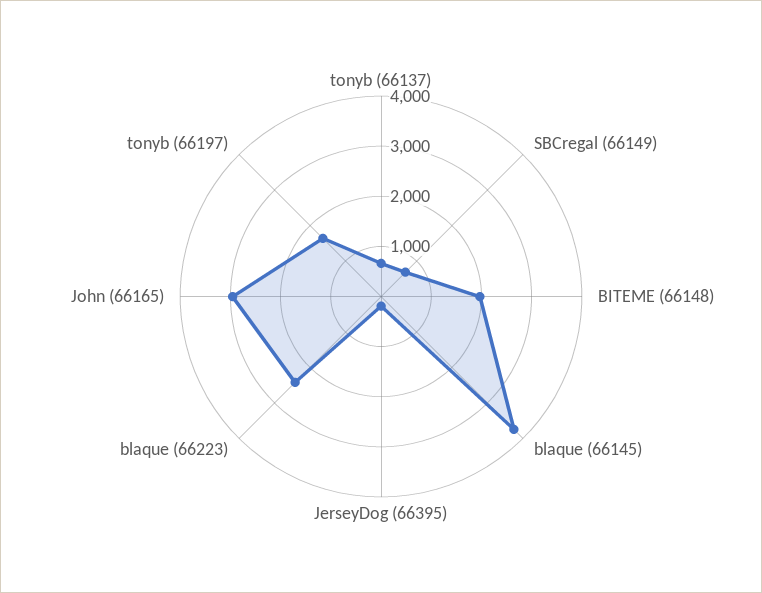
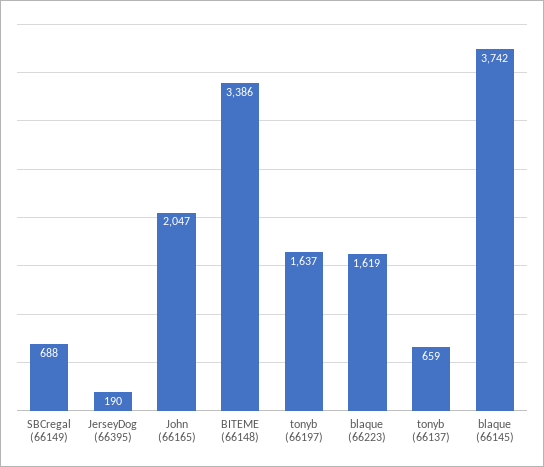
BITEME (66148): 2000 -> 3386
blaque (66223): 2400 -> 1619
John (66165): 3000 -> 2047

